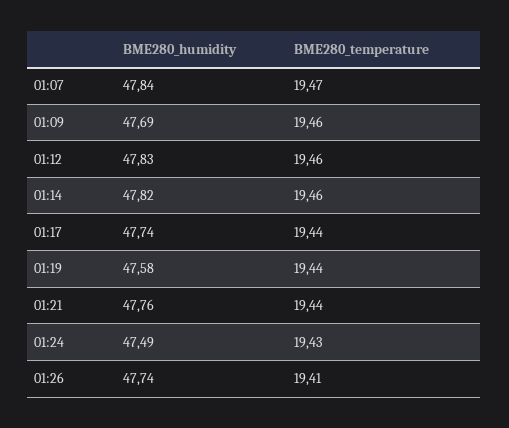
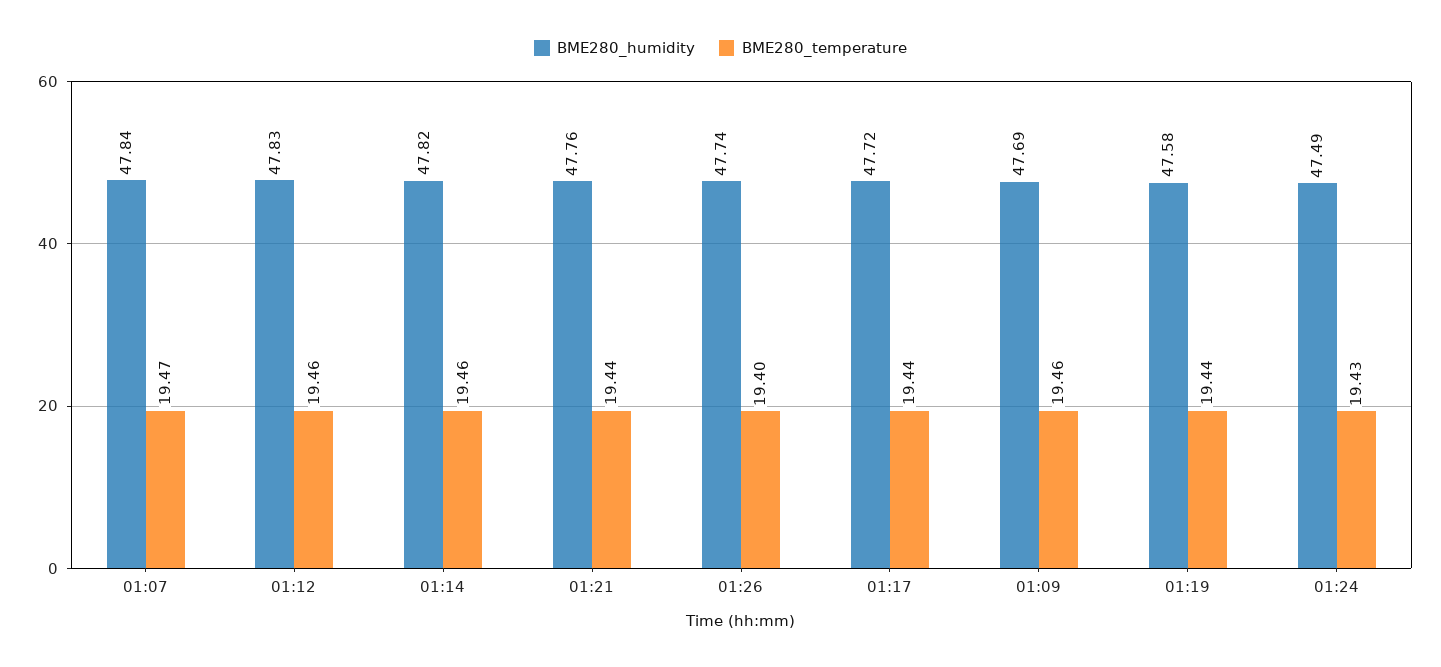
BME280_humidity, 01:17: 47.74 -> 47.72
BME280_temperature, 01:26: 19.41 -> 19.4

